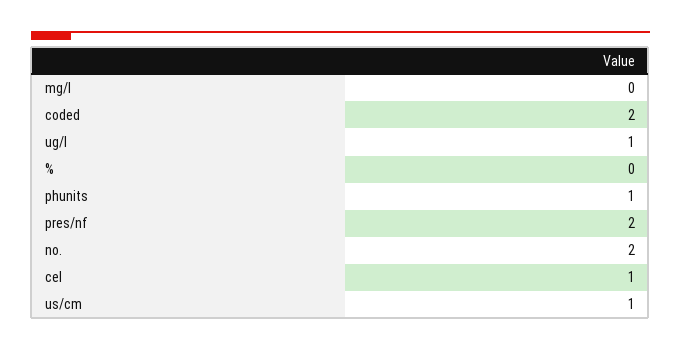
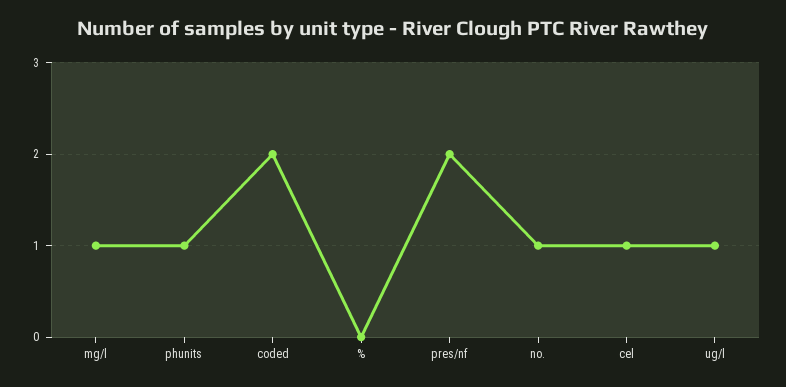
mg/l: 0 -> 1
no.: 2 -> 1
us/cm: 1 -> none

